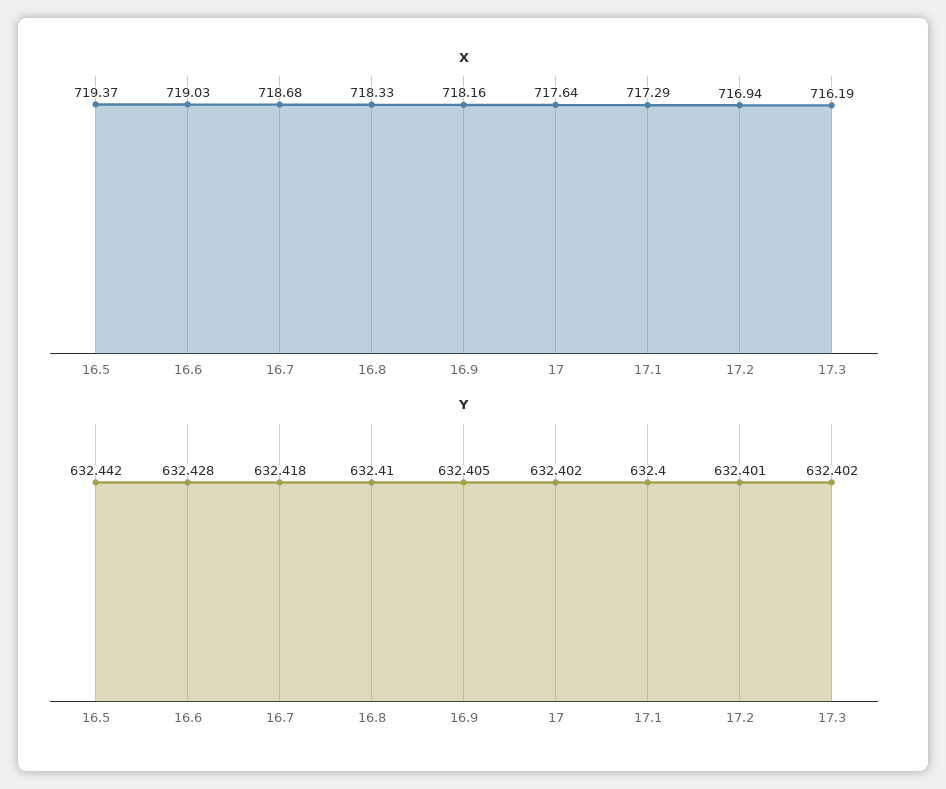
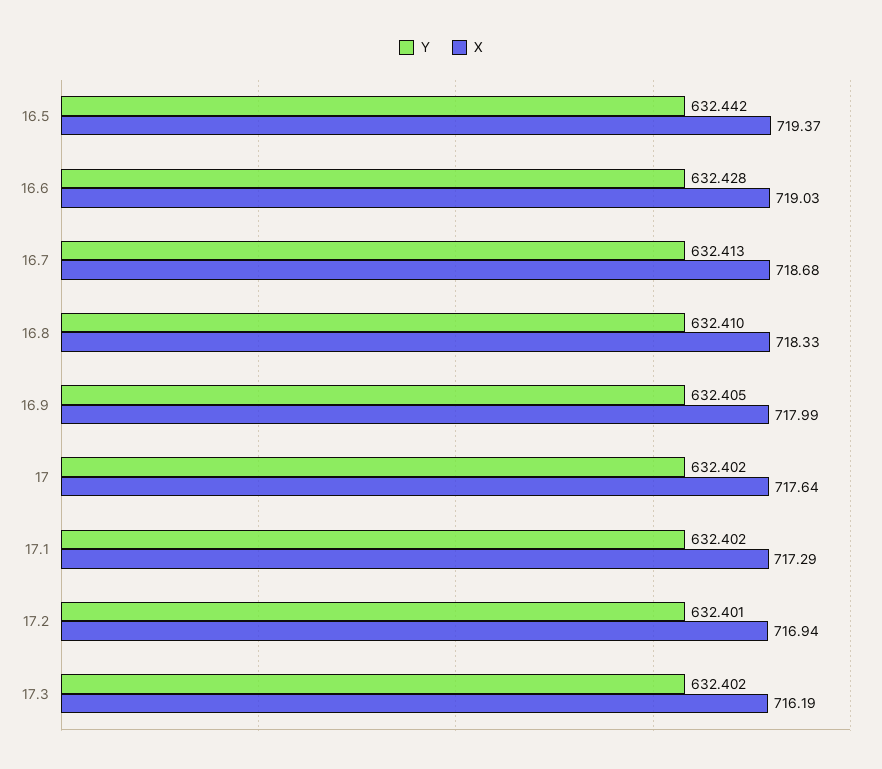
X, 16.9: 718.16 -> 717.99
Y, 16.7: 632.418 -> 632.413
Y, 17.1: 632.4 -> 632.402

